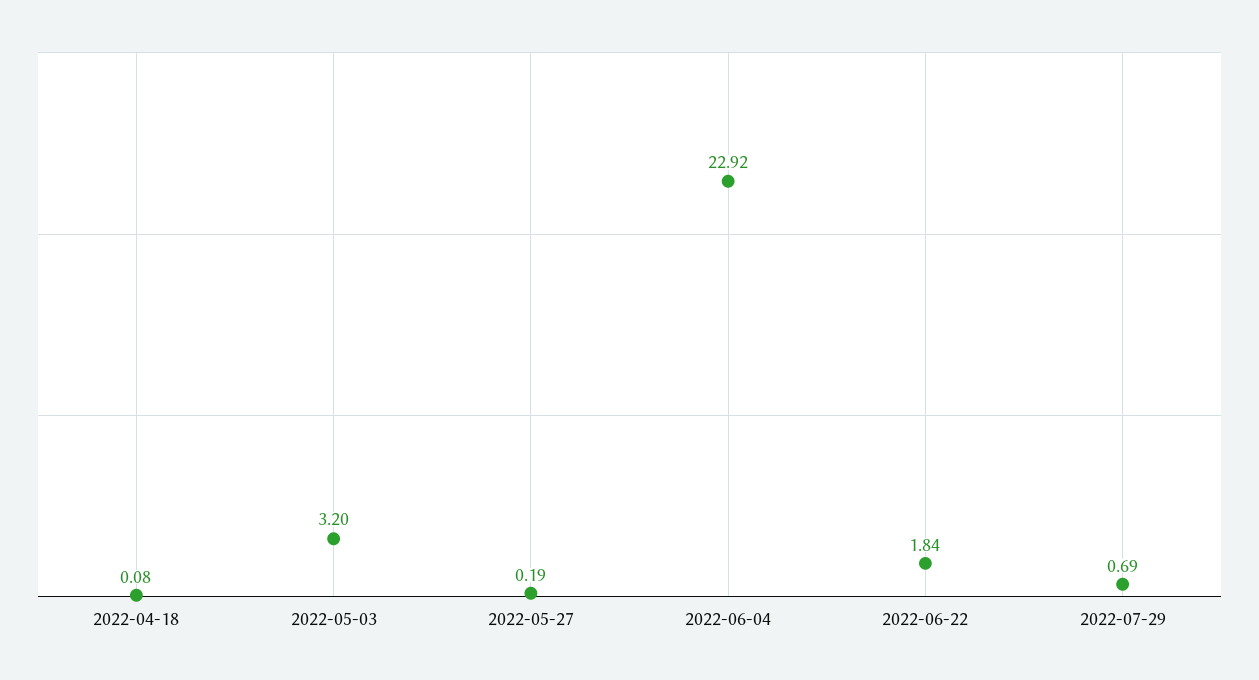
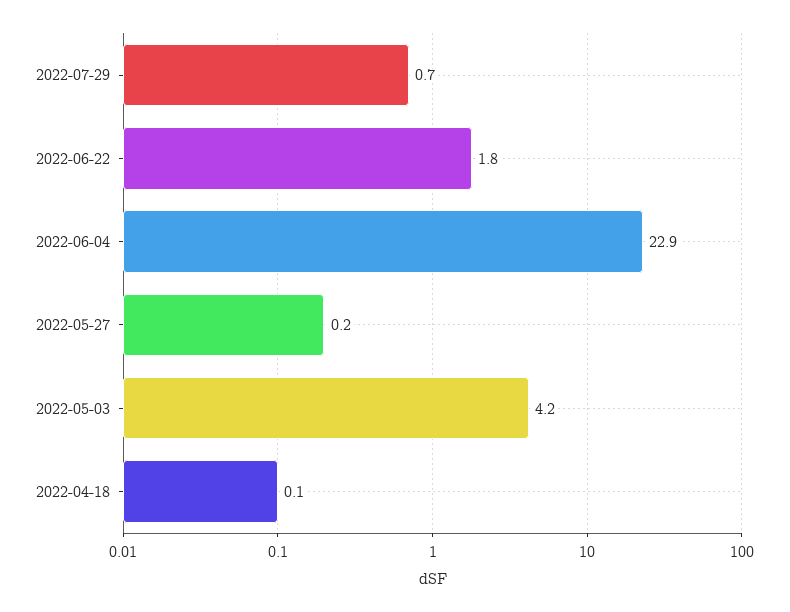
2022-05-03: 3.2 -> 4.2

